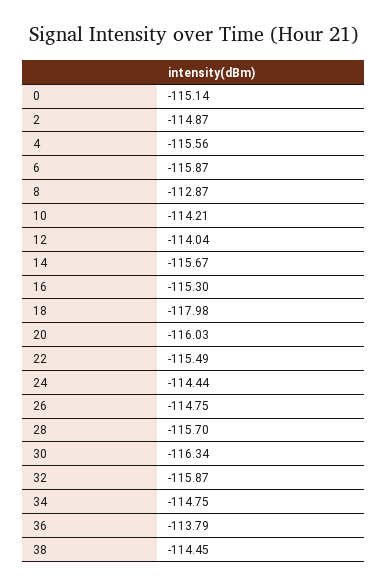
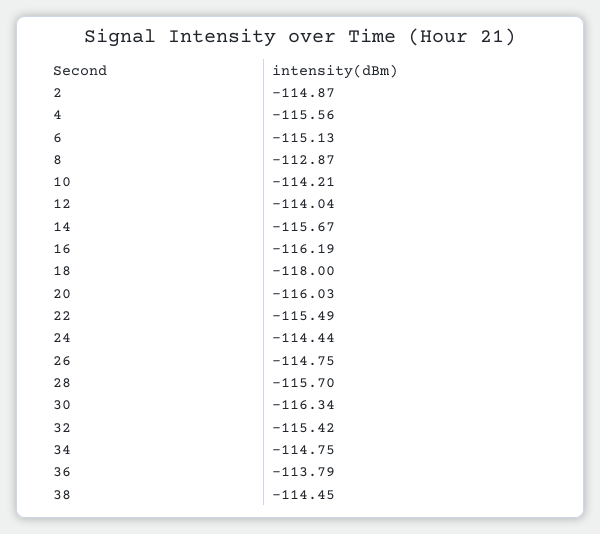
0: -115.14 -> none
6: -115.87 -> -115.13
16: -115.3 -> -116.19
18: -117.98 -> -118
32: -115.87 -> -115.42

